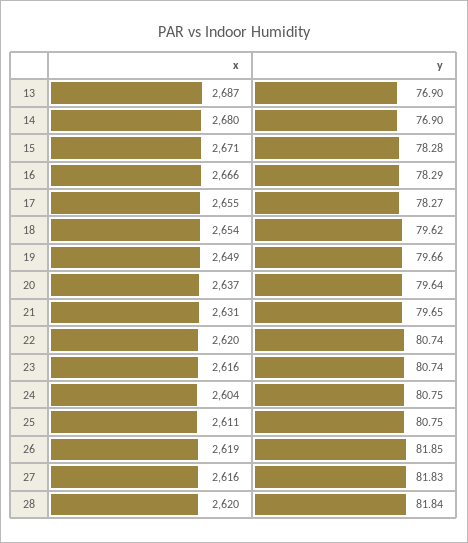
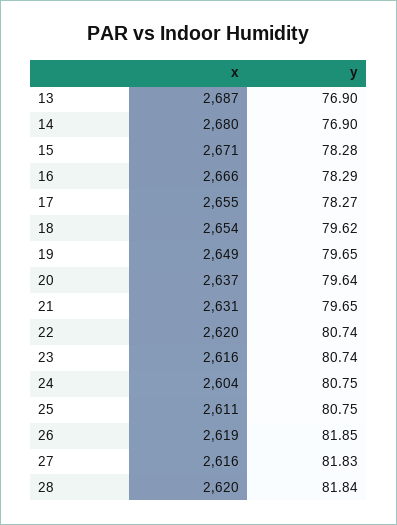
y, 19: 79.66 -> 79.65

